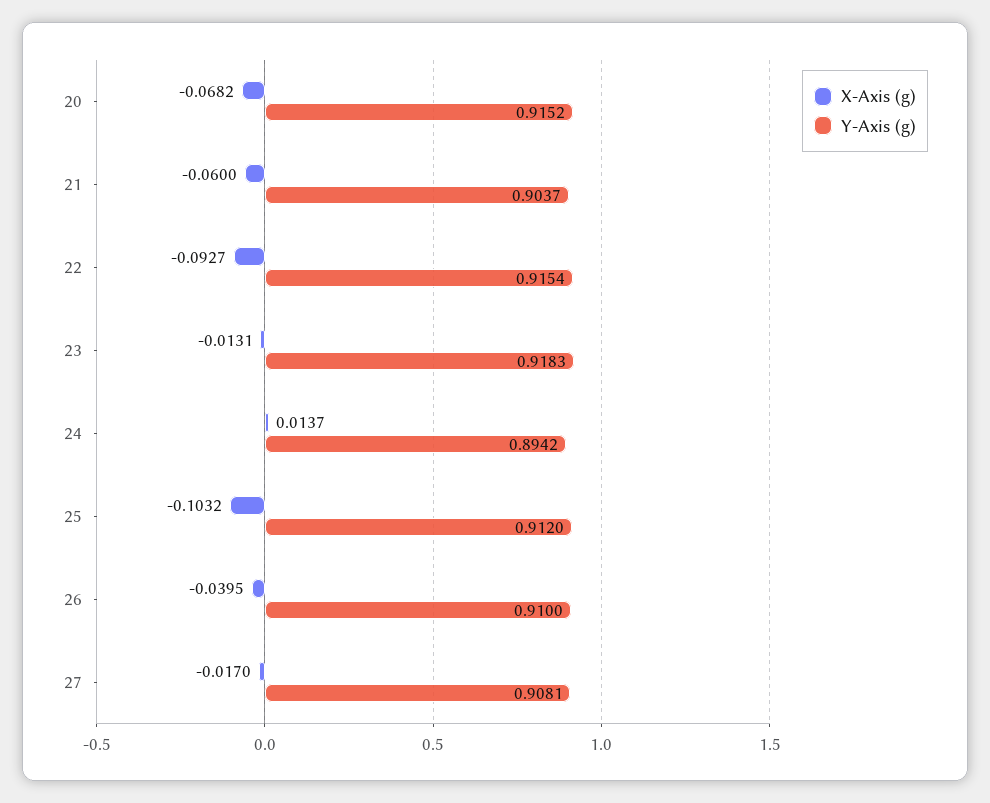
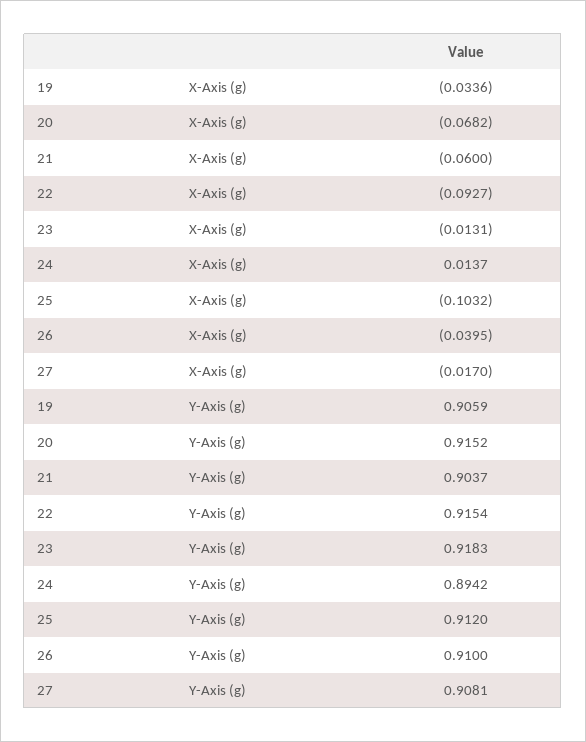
X-Axis (g), 19: none -> -0.0336
Y-Axis (g), 19: none -> 0.9059

